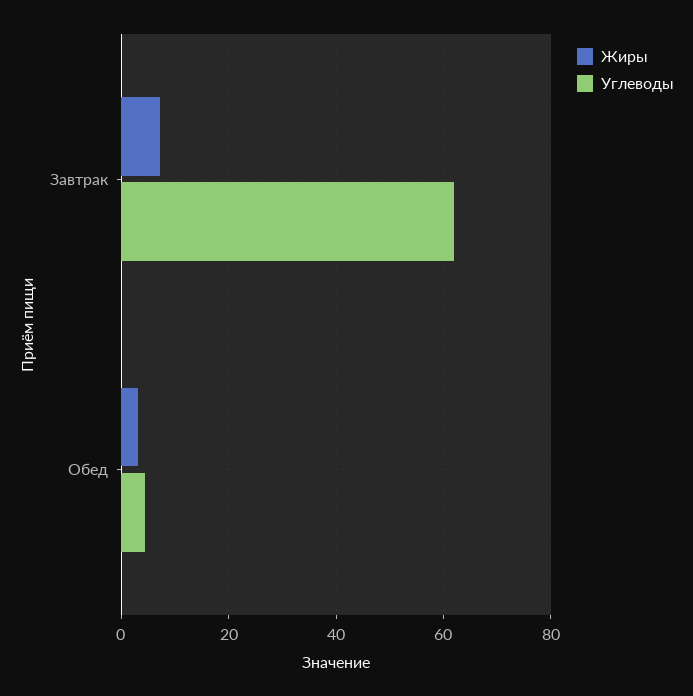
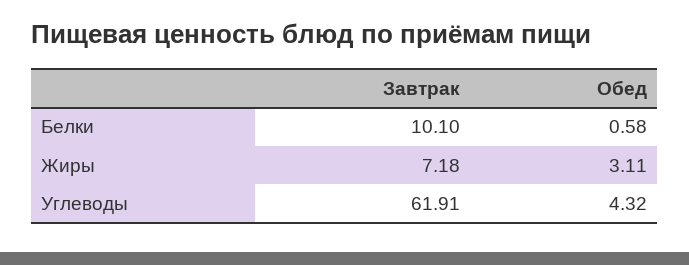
Белки, Завтрак: none -> 10.1
Белки, Обед: none -> 0.58

